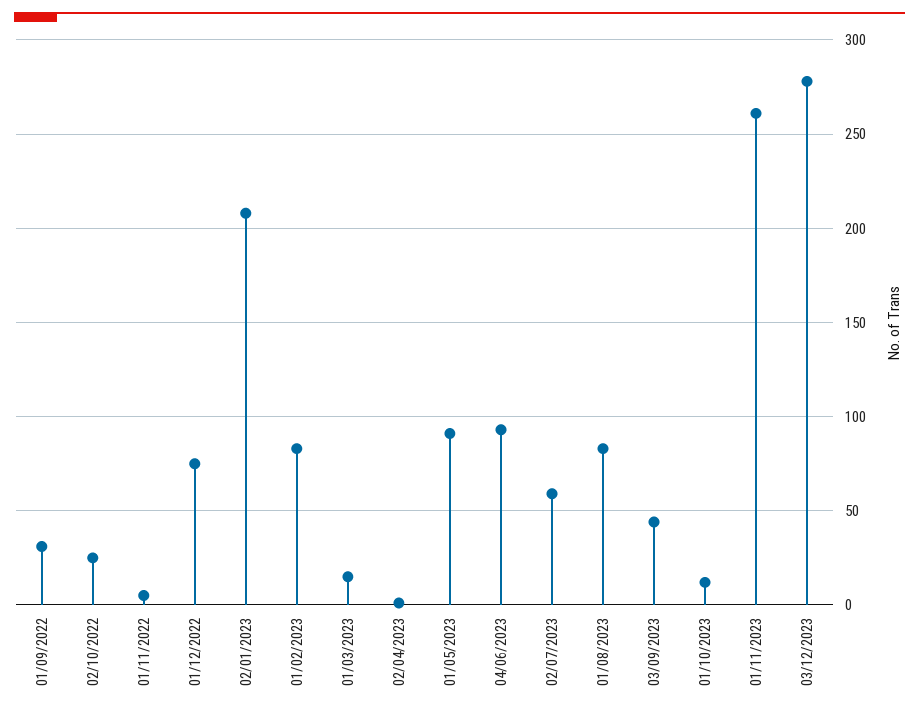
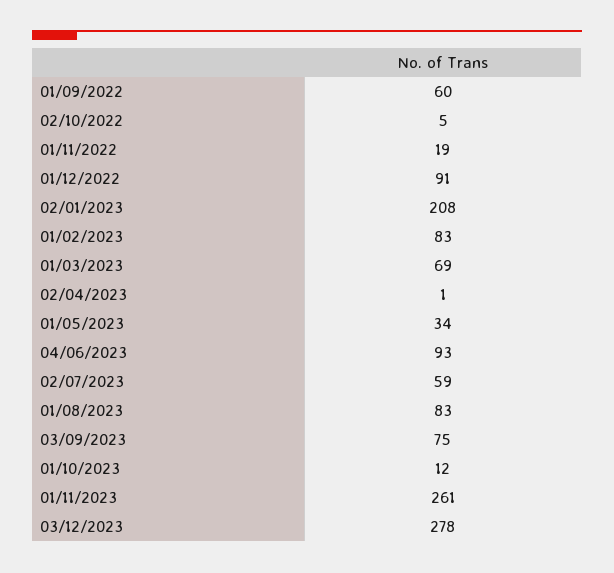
01/09/2022: 30 -> 60
02/10/2022: 25 -> 5
01/11/2022: 5 -> 19
01/12/2022: 75 -> 91
01/03/2023: 15 -> 69
01/05/2023: 90 -> 34
03/09/2023: 45 -> 75

